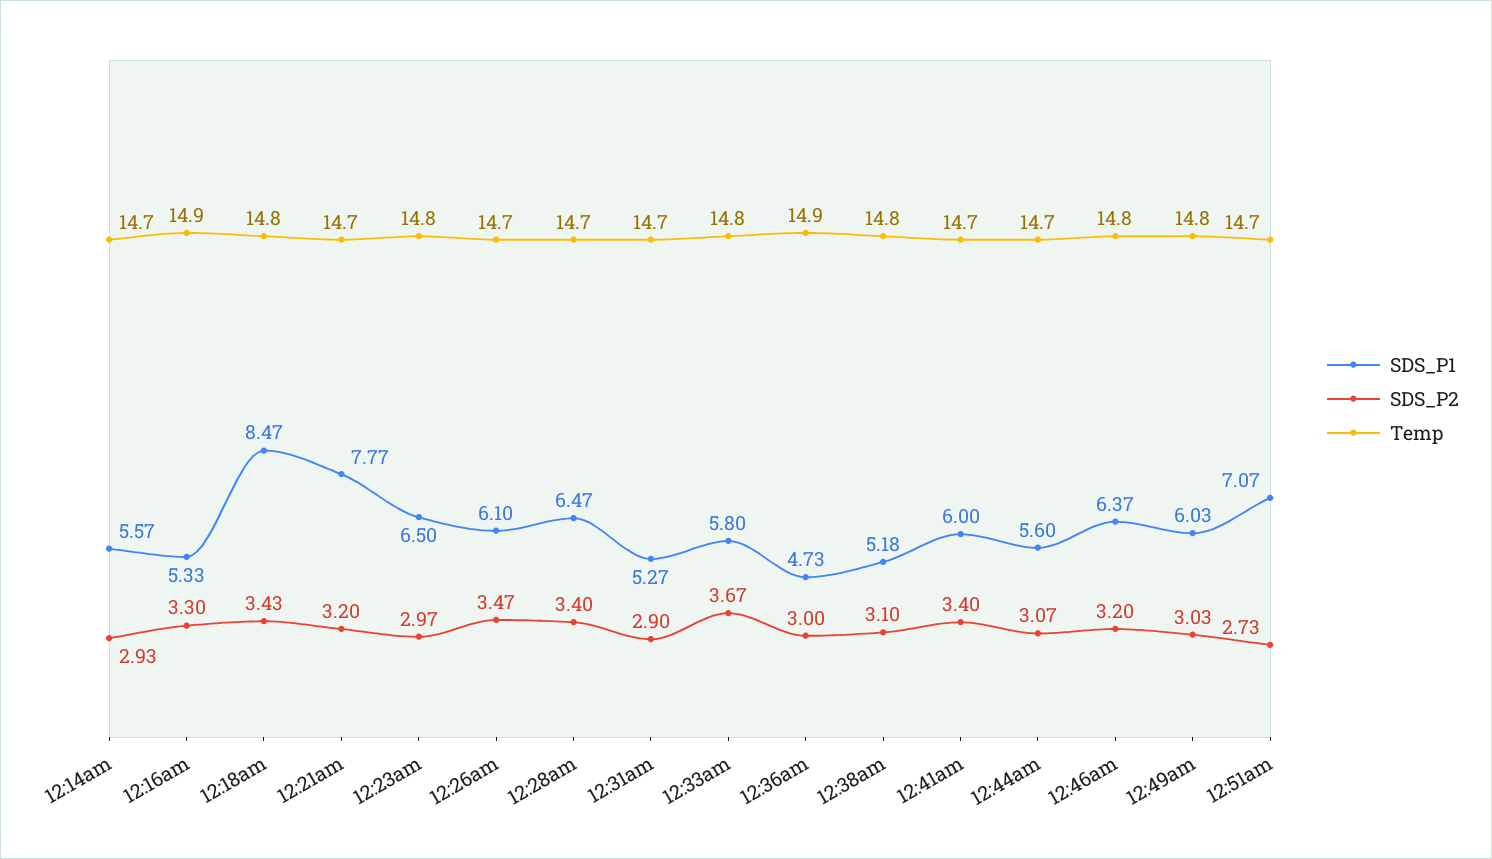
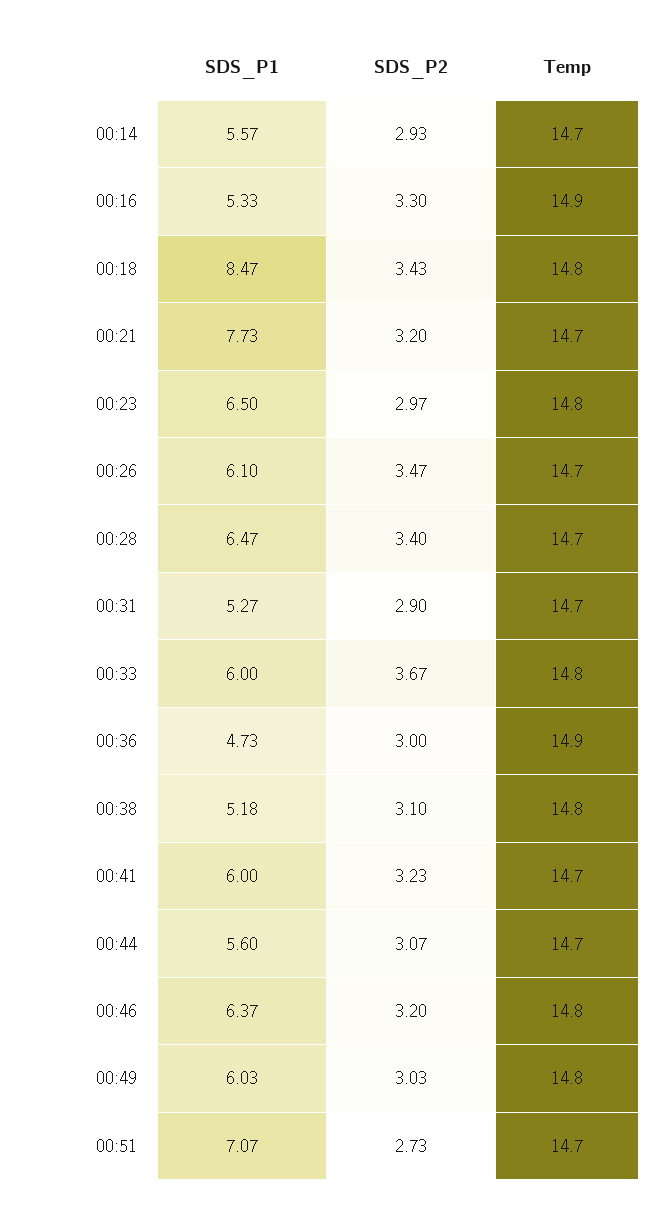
SDS_P1, 12:21am: 7.77 -> 7.73
SDS_P1, 12:33am: 5.8 -> 6
SDS_P2, 12:41am: 3.4 -> 3.23

